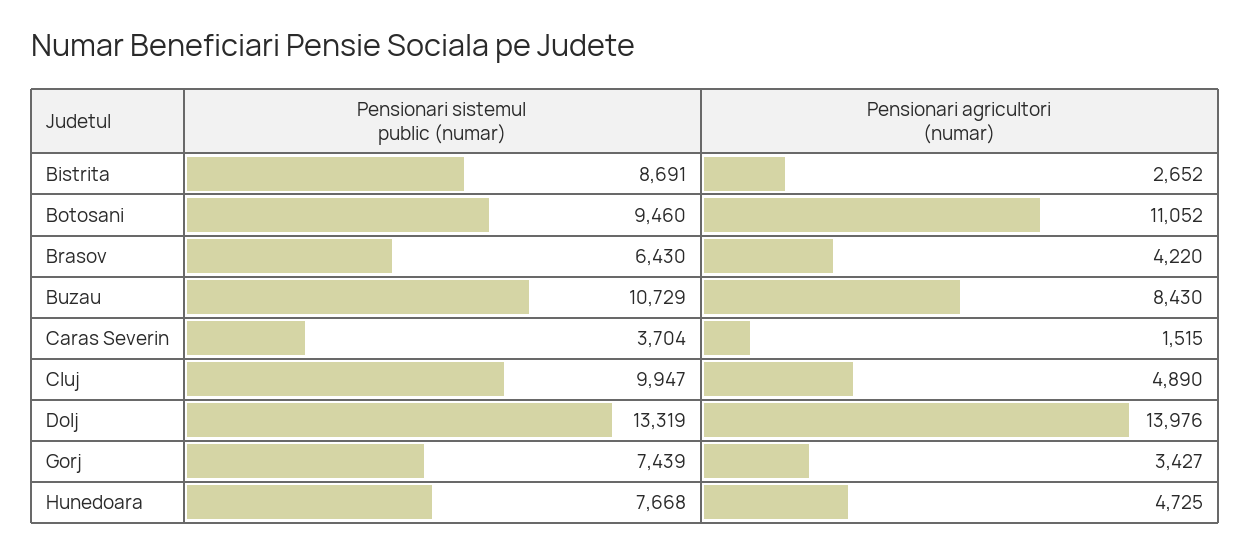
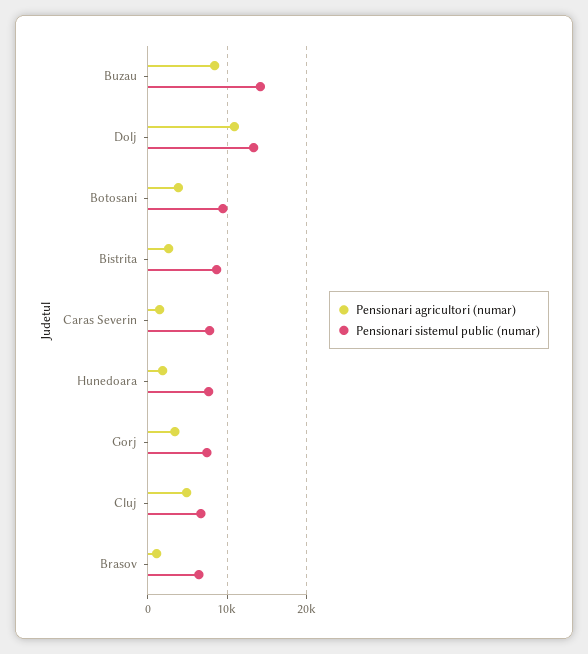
Pensionari agricultori (numar), Botosani: 11052 -> 4000
Pensionari agricultori (numar), Brasov: 4220 -> 1000
Pensionari sistemul public (numar), Buzau: 10729 -> 14000
Pensionari sistemul public (numar), Caras Severin: 3704 -> 8000
Pensionari sistemul public (numar), Cluj: 9947 -> 7000
Pensionari agricultori (numar), Dolj: 13976 -> 11000
Pensionari agricultori (numar), Hunedoara: 4725 -> 2000

